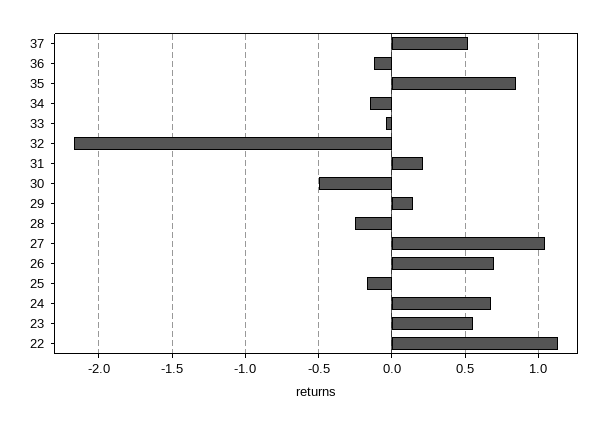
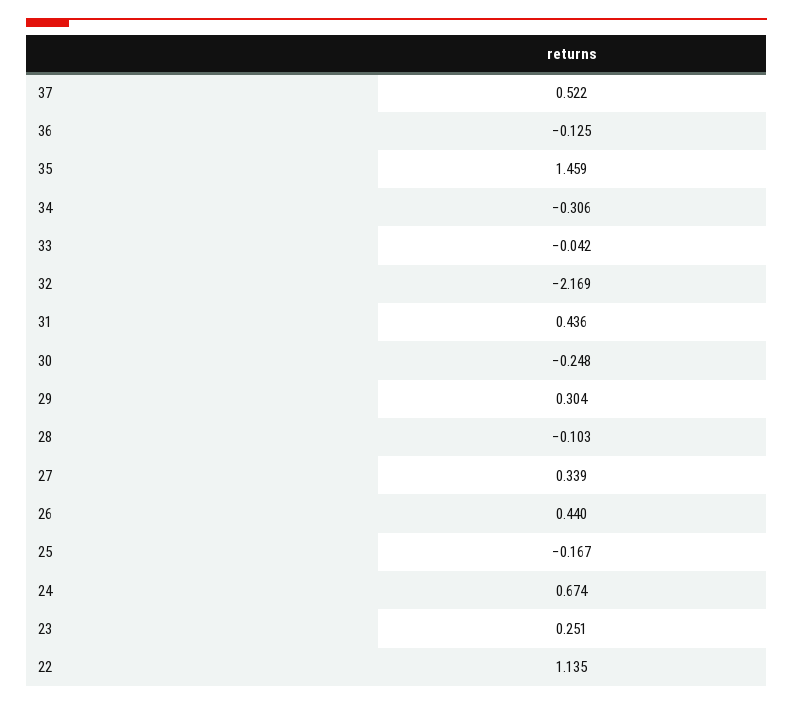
35: 0.85 -> 1.459
34: -0.15 -> -0.306
31: 0.2 -> 0.436
30: -0.5 -> -0.248
29: 0.15 -> 0.304
28: -0.25 -> -0.103
27: 1.05 -> 0.339
26: 0.7 -> 0.44
23: 0.55 -> 0.251

